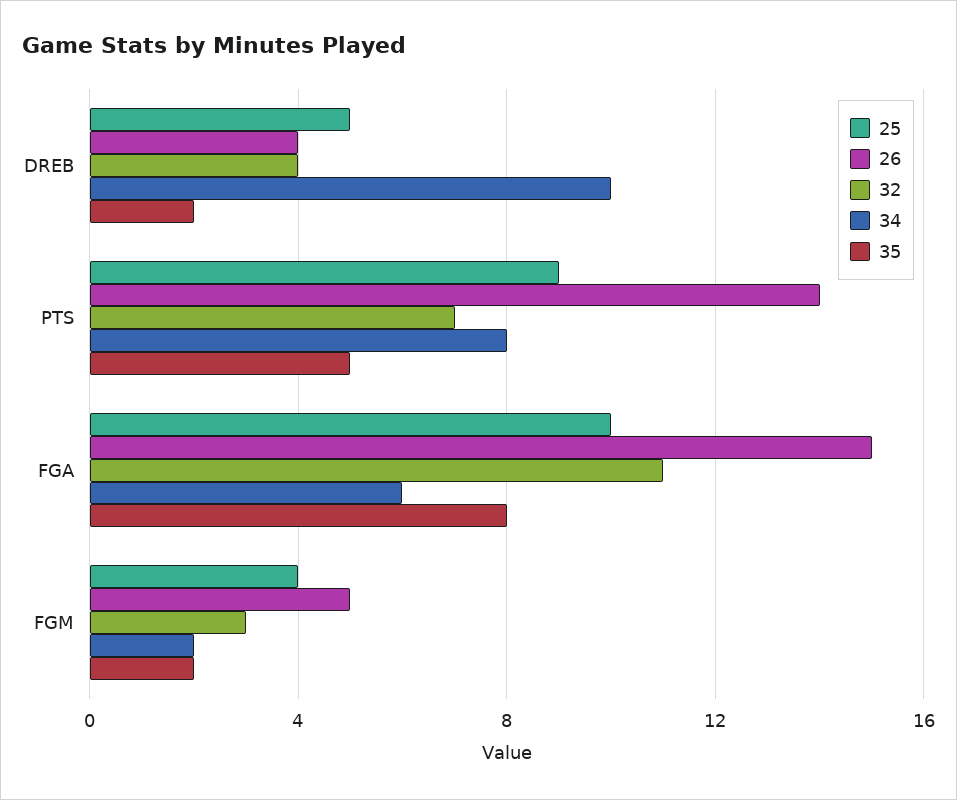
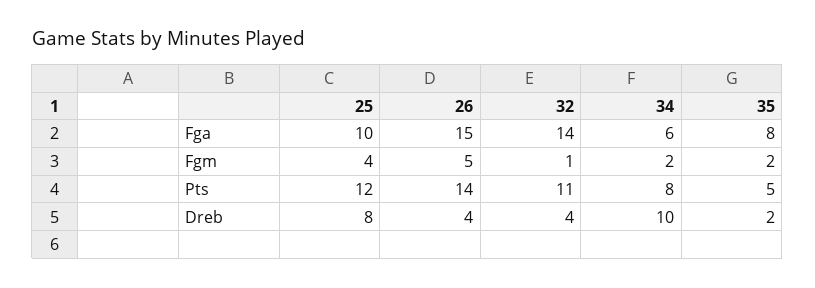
25, DREB: 5 -> 8
25, PTS: 9 -> 12
32, PTS: 7 -> 11
32, FGA: 11 -> 14
32, FGM: 3 -> 1

